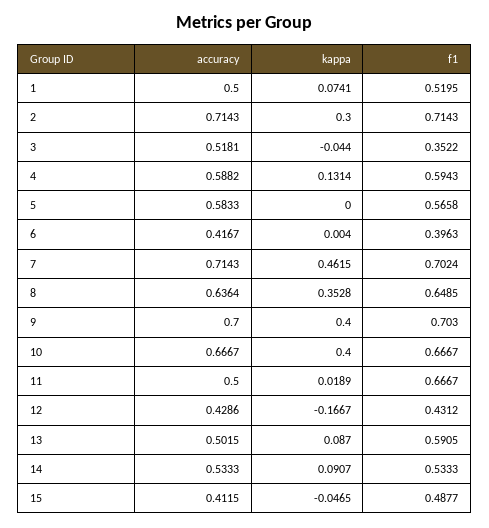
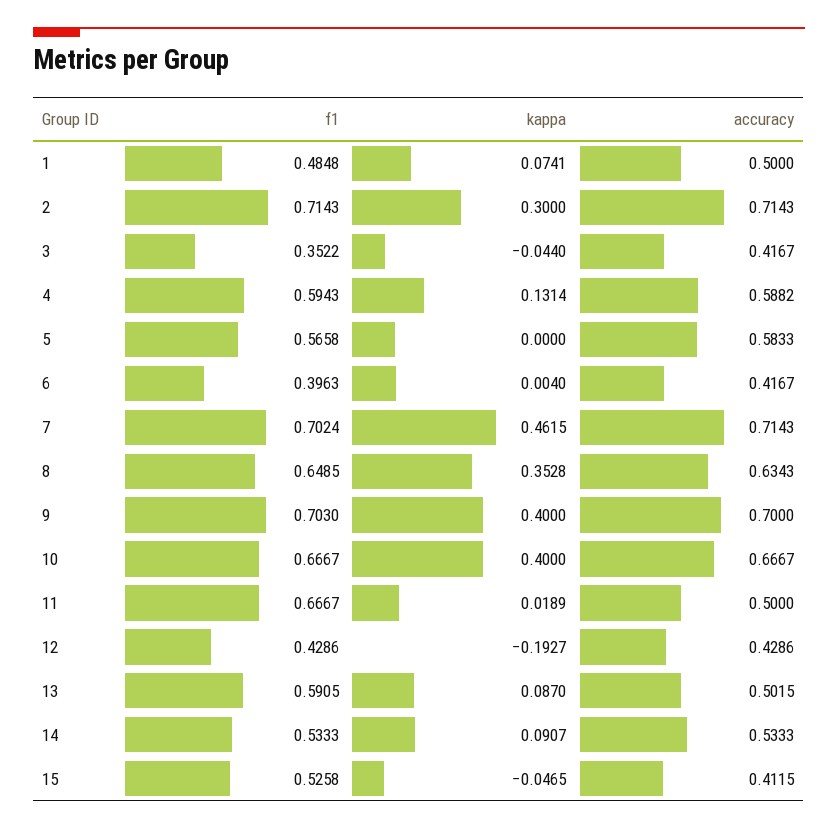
f1, 1: 0.5195 -> 0.4848
accuracy, 3: 0.5181 -> 0.4167
accuracy, 8: 0.6364 -> 0.6343
kappa, 12: -0.1667 -> -0.1927
f1, 12: 0.4312 -> 0.4286
f1, 15: 0.4877 -> 0.5258

